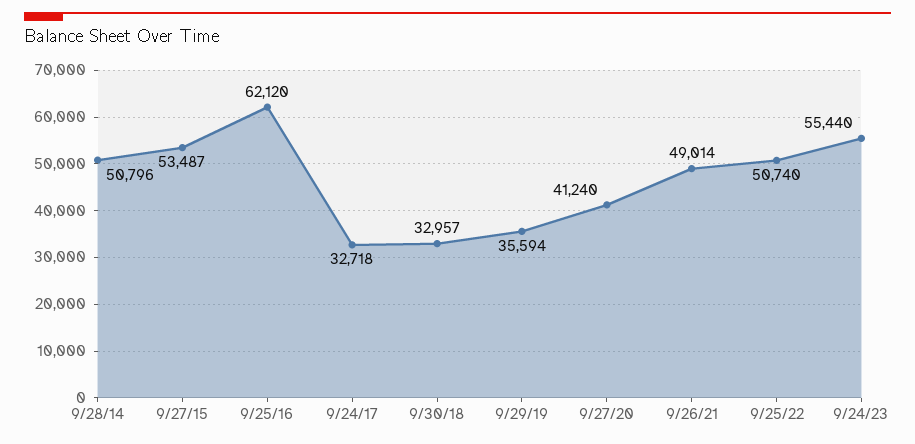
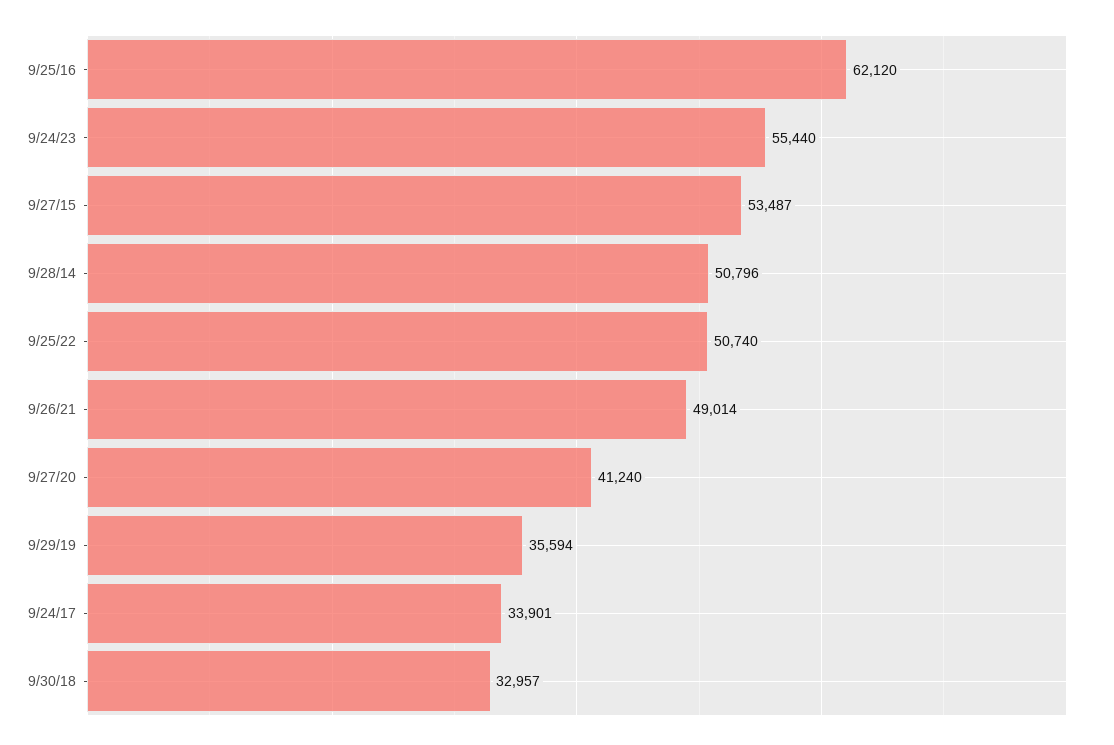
9/24/17: 32718 -> 33901

